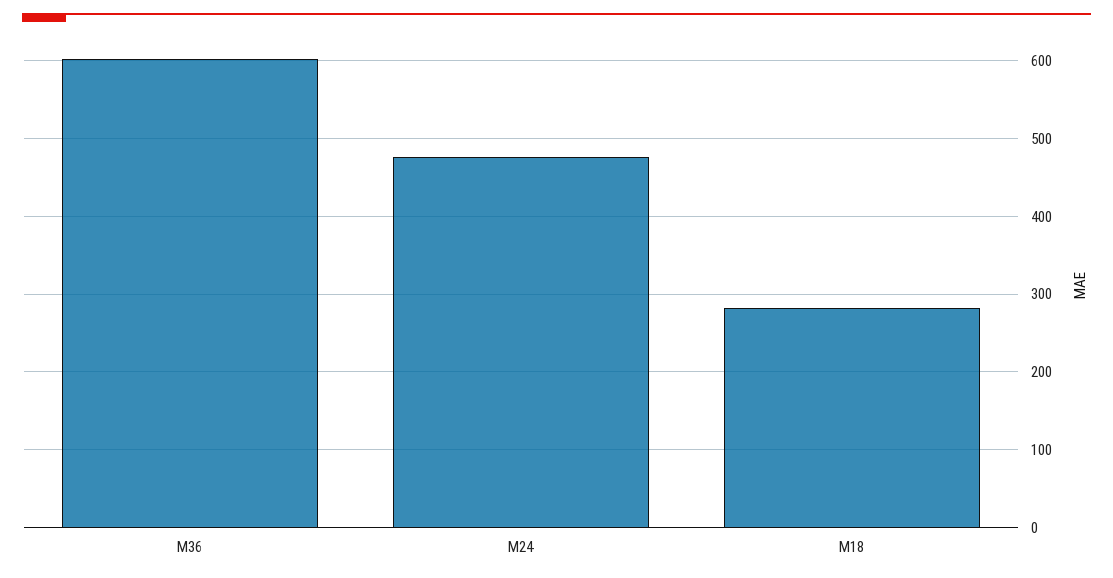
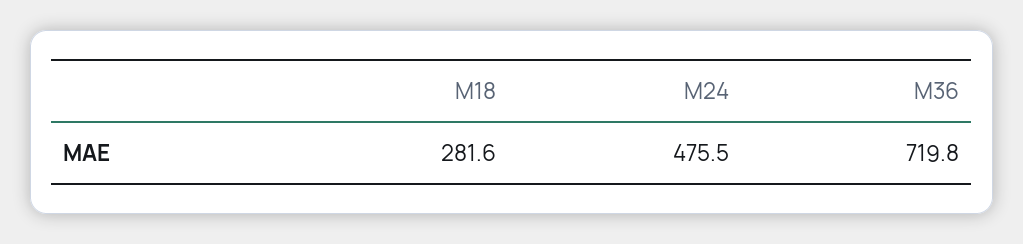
M36: 600 -> 719.8

